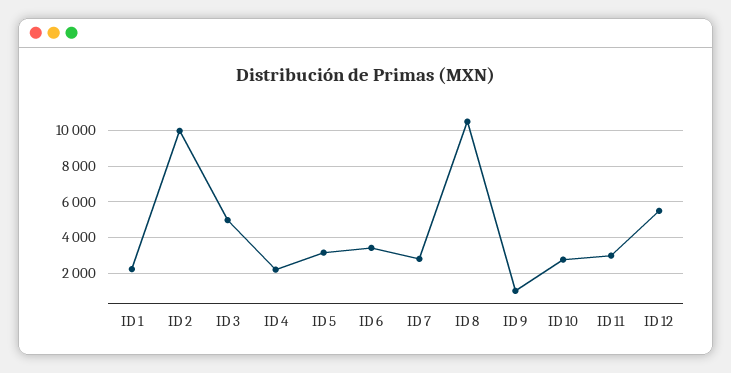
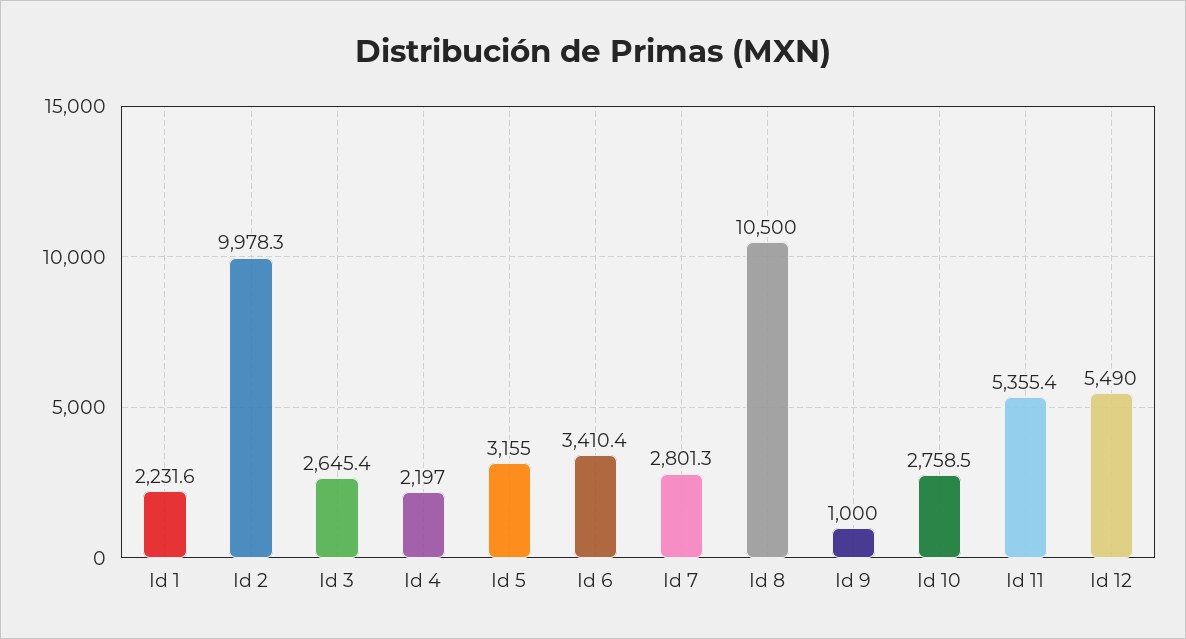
ID 3: 5000 -> 2645.4
ID 11: 3000 -> 5355.4

